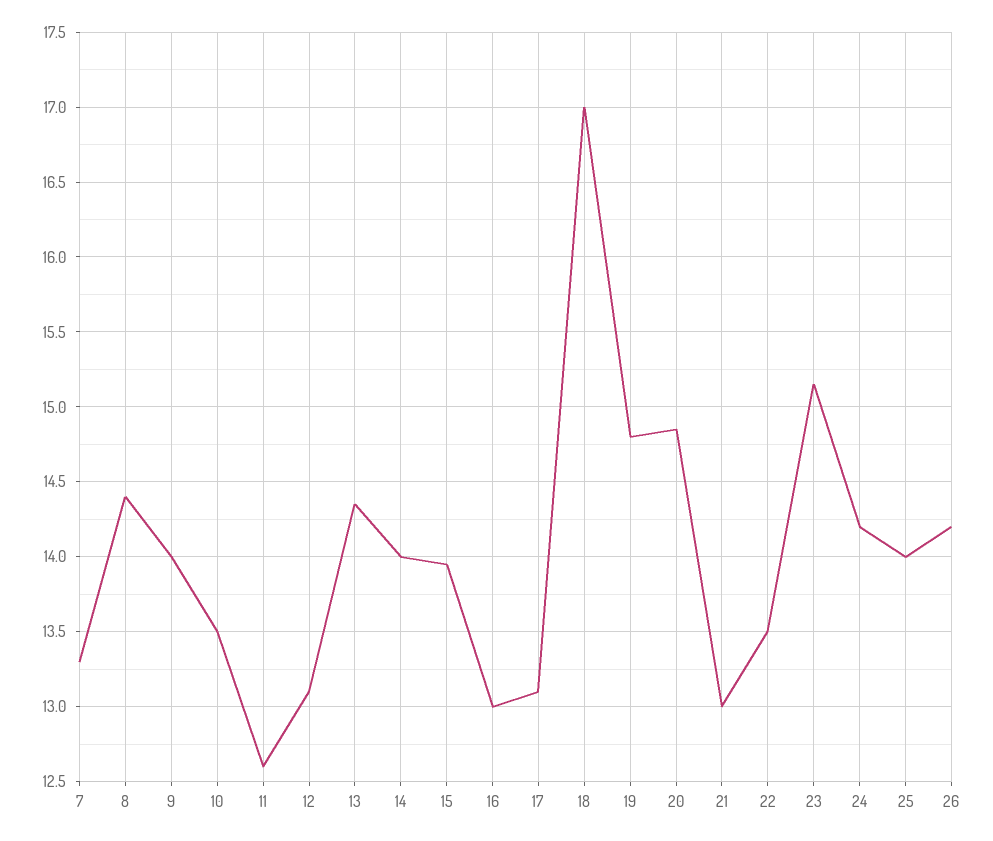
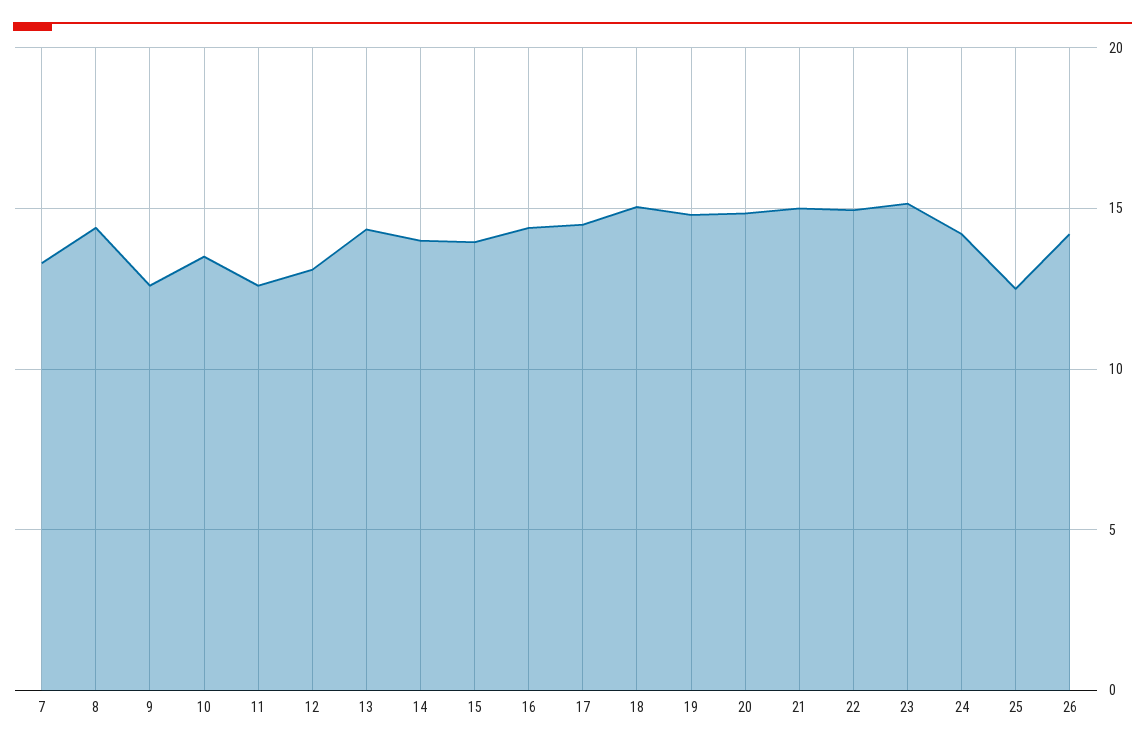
9: 14 -> 12.5
16: 13 -> 14.5
17: 13.1 -> 14.5
18: 17 -> 15
21: 13 -> 15
22: 13.5 -> 15
25: 14 -> 12.5

